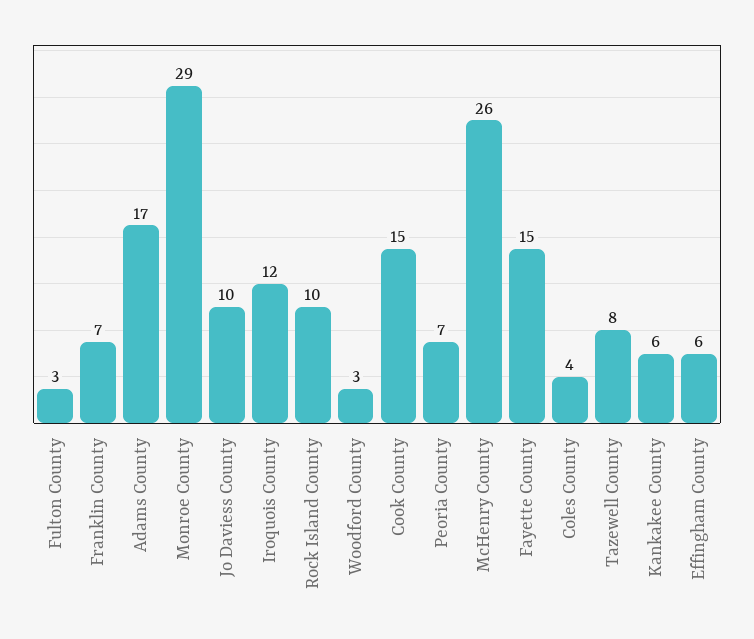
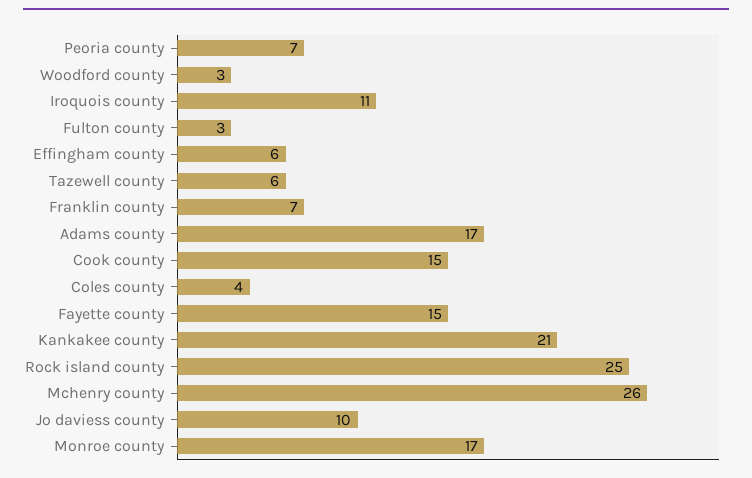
Monroe County: 29 -> 17
Iroquois County: 12 -> 11
Rock Island County: 10 -> 25
Tazewell County: 8 -> 6
Kankakee County: 6 -> 21

